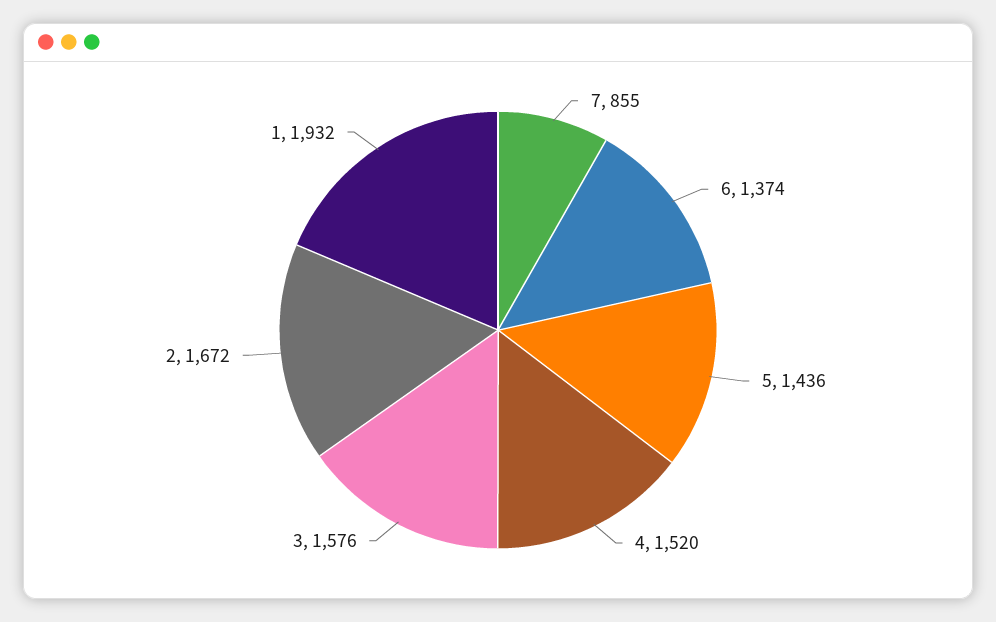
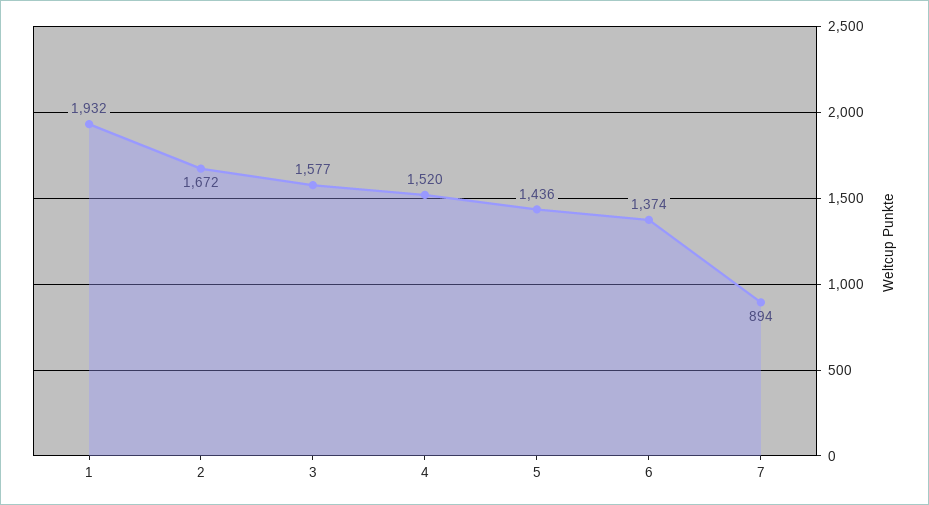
7: 855 -> 894
3: 1576 -> 1577

